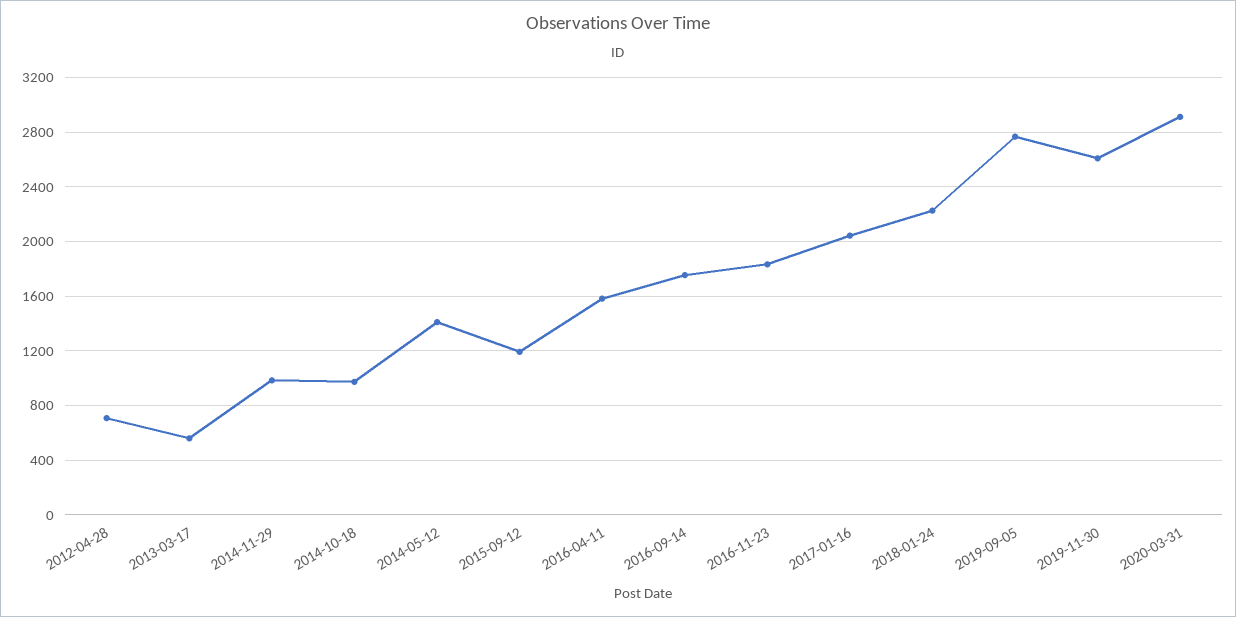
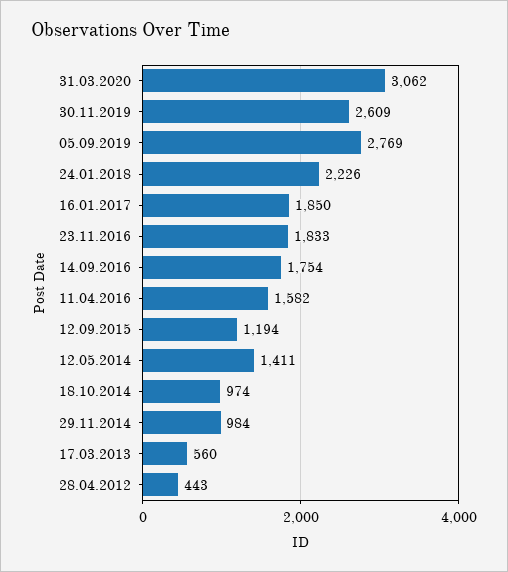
2012-04-28: 700 -> 443
2017-01-16: 2050 -> 1850
2020-03-31: 2900 -> 3062

